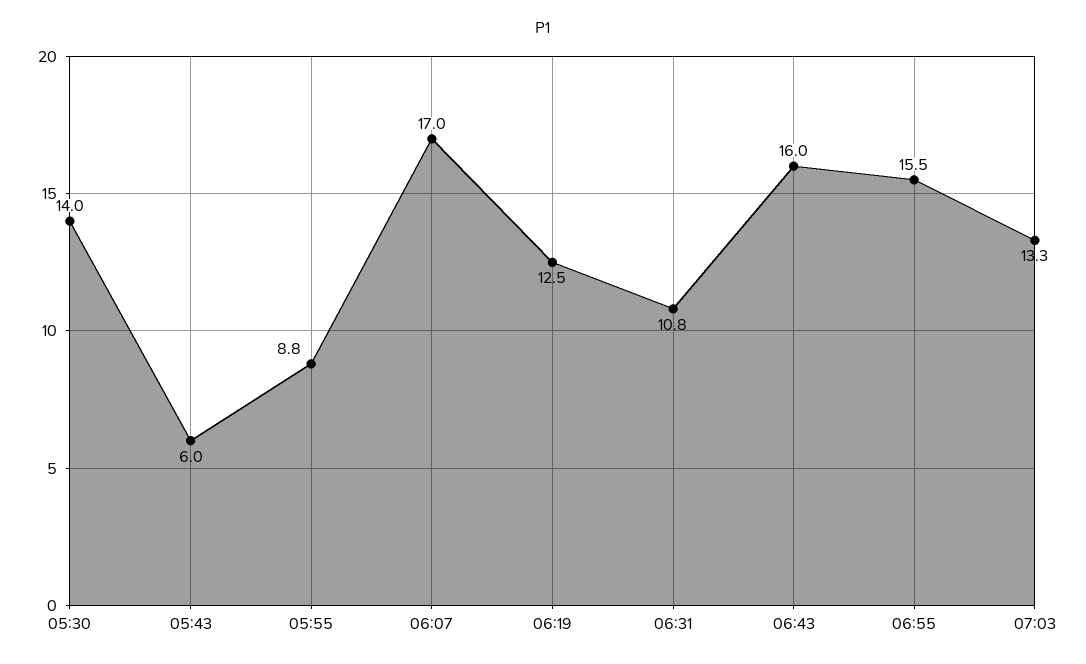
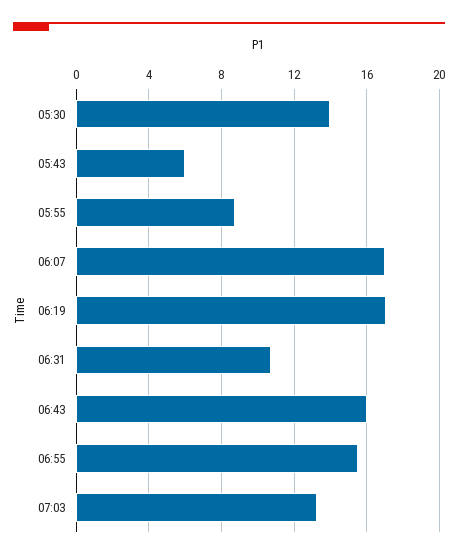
06:19: 12.5 -> 17

